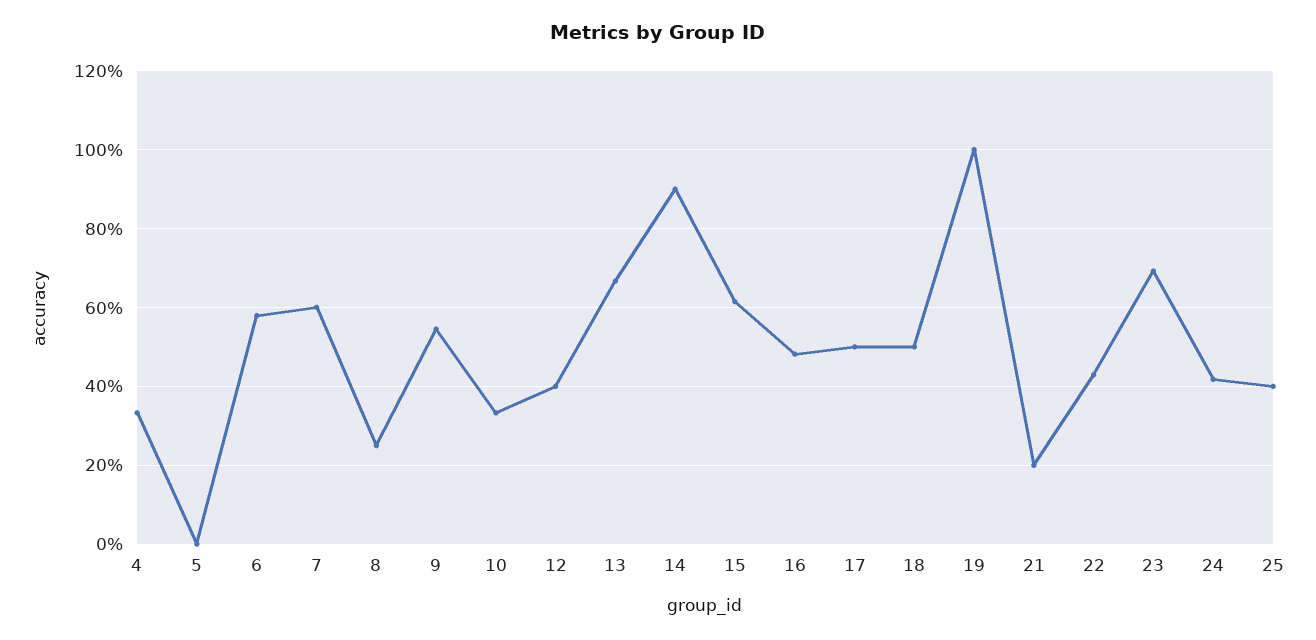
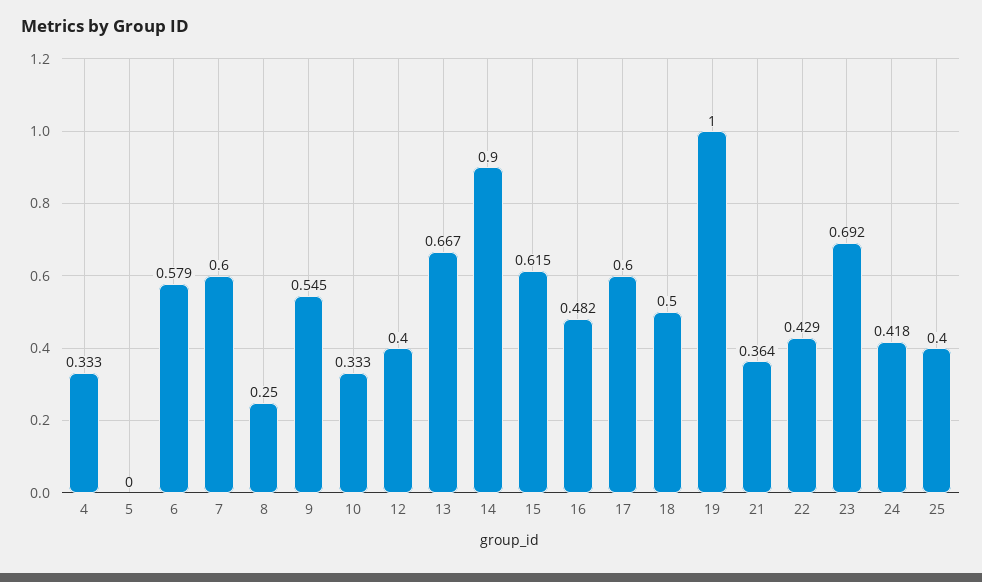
17: 0.5 -> 0.6
21: 0.2 -> 0.364

